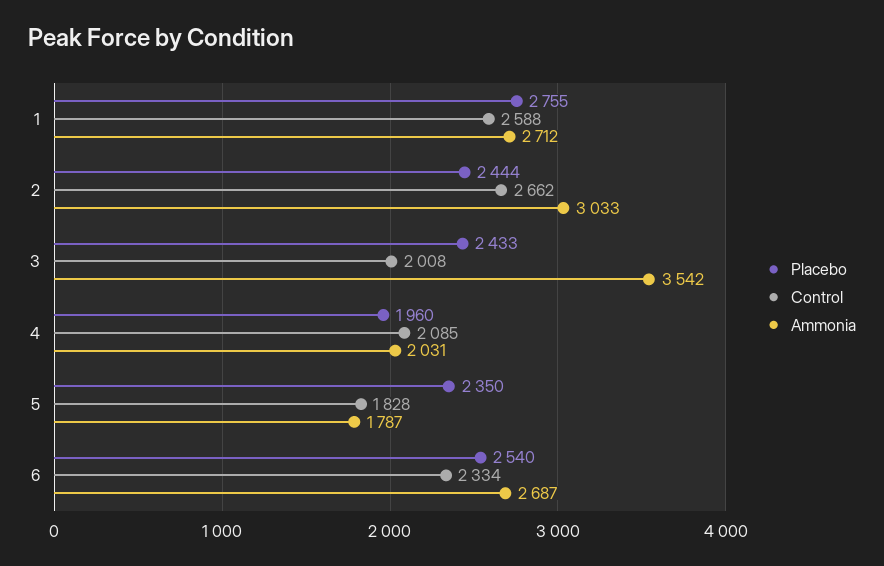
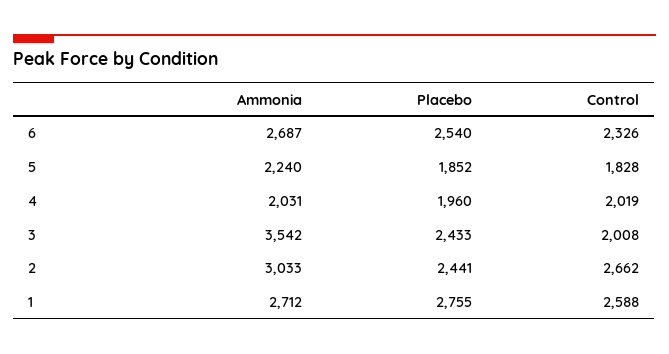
Placebo, 2: 2444 -> 2441
Control, 4: 2085 -> 2019
Placebo, 5: 2350 -> 1852
Ammonia, 5: 1787 -> 2240
Control, 6: 2334 -> 2326

